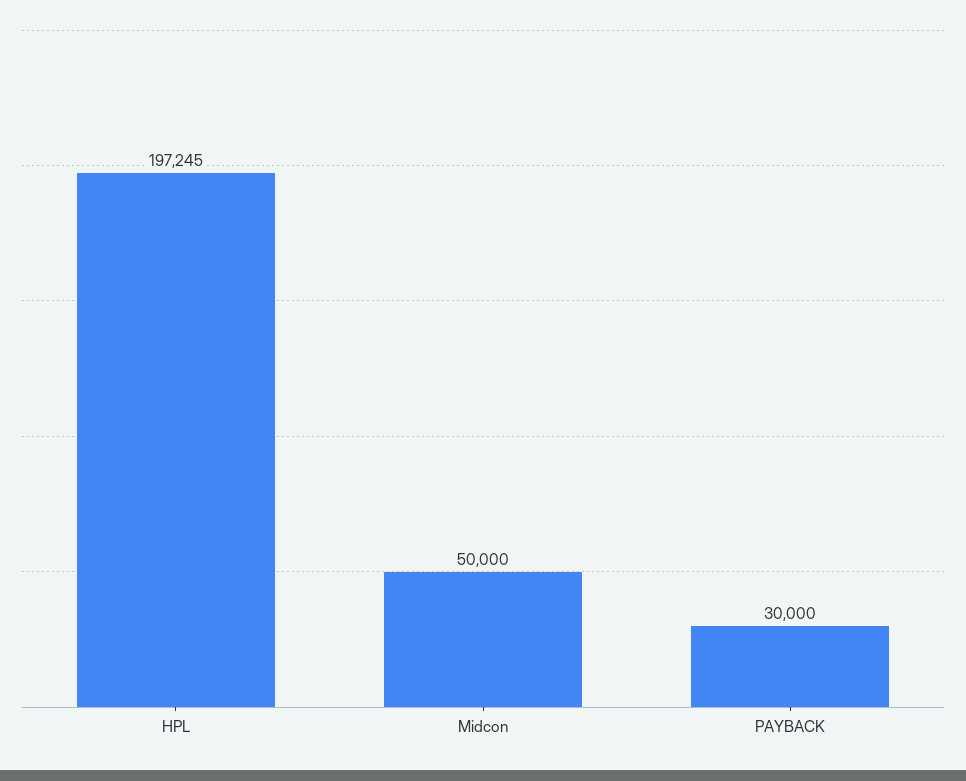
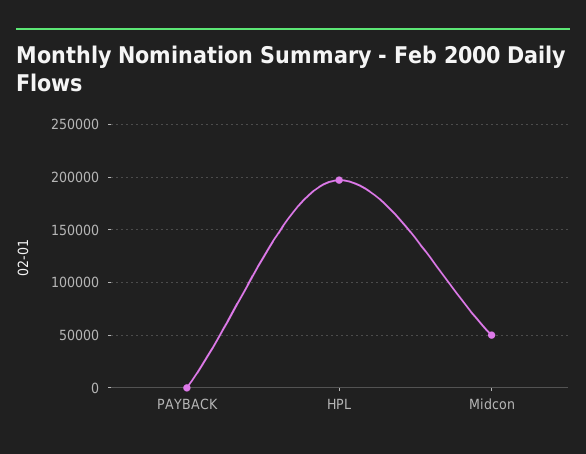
PAYBACK: 30000 -> 0

